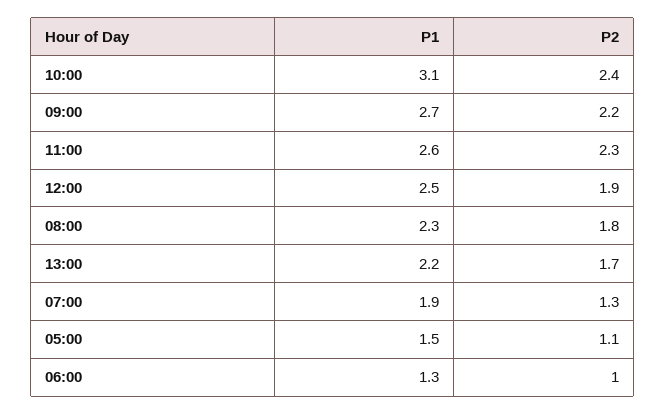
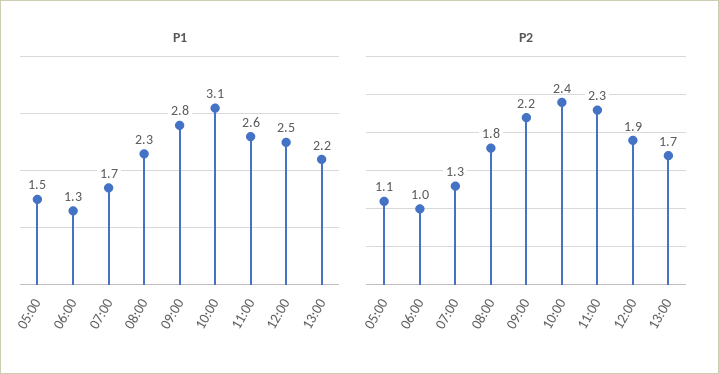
P1, 09:00: 2.7 -> 2.8
P1, 07:00: 1.9 -> 1.7

